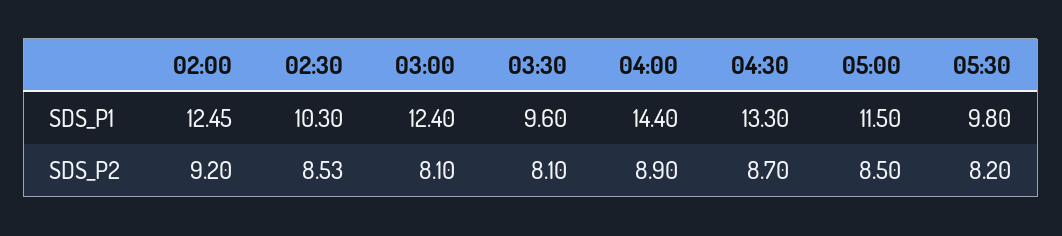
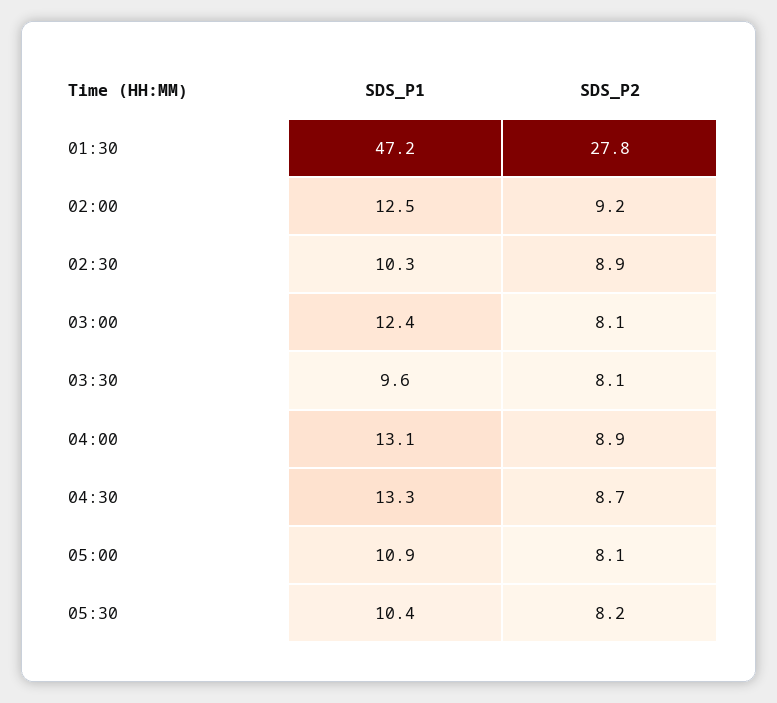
04:00, SDS_P1: 14.4 -> 13.1
05:00, SDS_P1: 11.5 -> 10.9
05:30, SDS_P1: 9.8 -> 10.4
02:30, SDS_P2: 8.53 -> 8.9
05:00, SDS_P2: 8.5 -> 8.1
01:30, SDS_P1: none -> 47.2
01:30, SDS_P2: none -> 27.8

